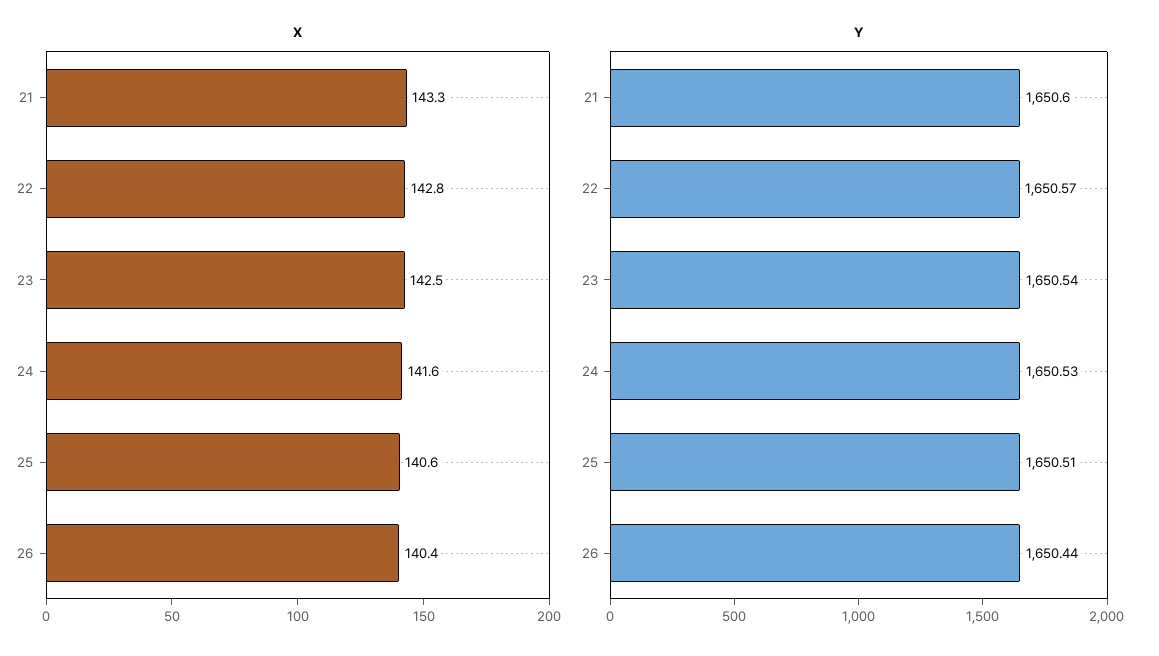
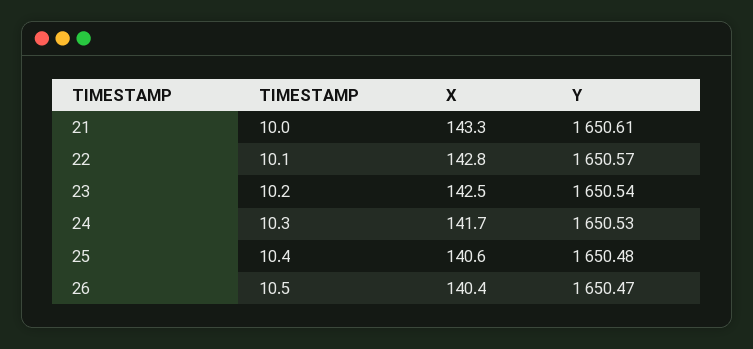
X, 24: 141.6 -> 141.7
Y, 21: 1650.6 -> 1650.61
Y, 25: 1650.51 -> 1650.48
Y, 26: 1650.44 -> 1650.47
TIMESTAMP, 21: none -> 10
TIMESTAMP, 22: none -> 10.1
TIMESTAMP, 23: none -> 10.2
TIMESTAMP, 24: none -> 10.3
TIMESTAMP, 25: none -> 10.4
TIMESTAMP, 26: none -> 10.5

